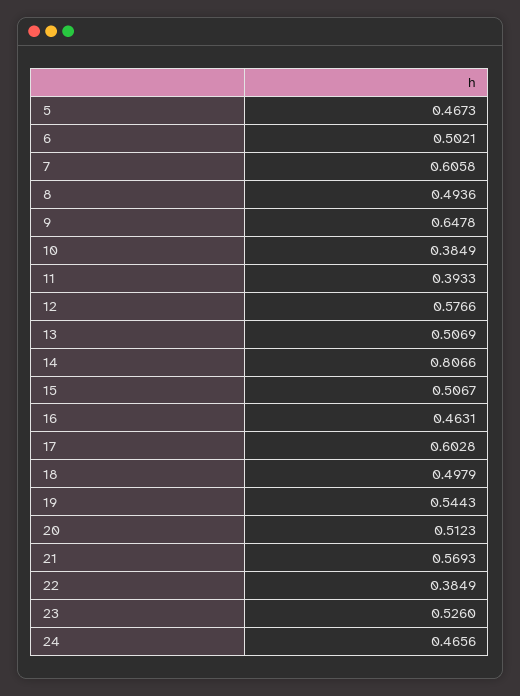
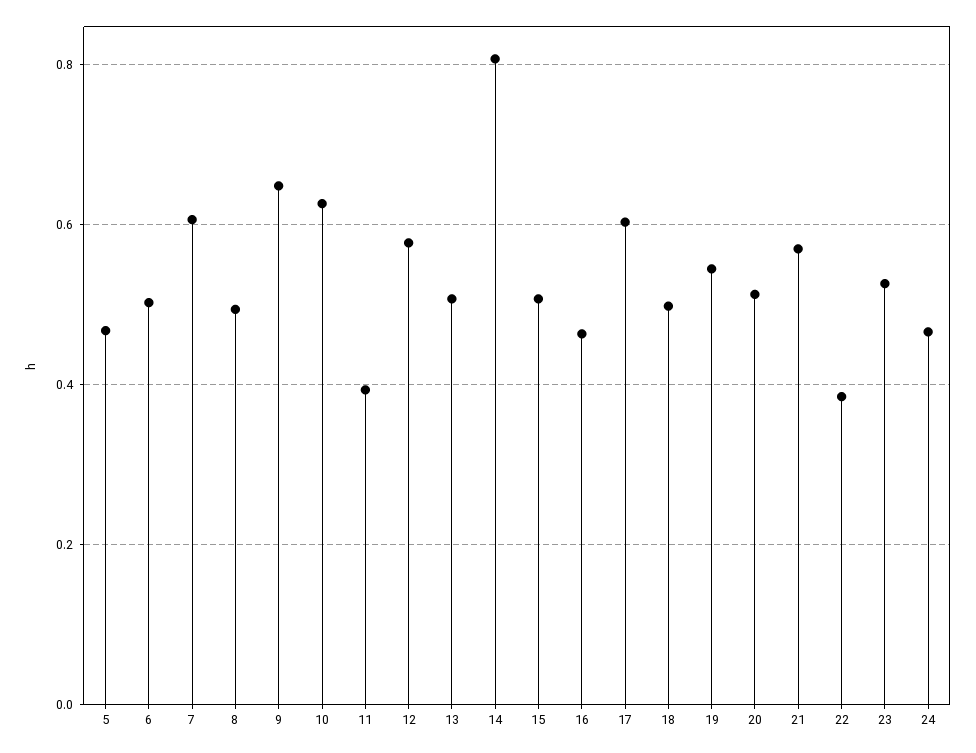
10: 0.3849 -> 0.62

